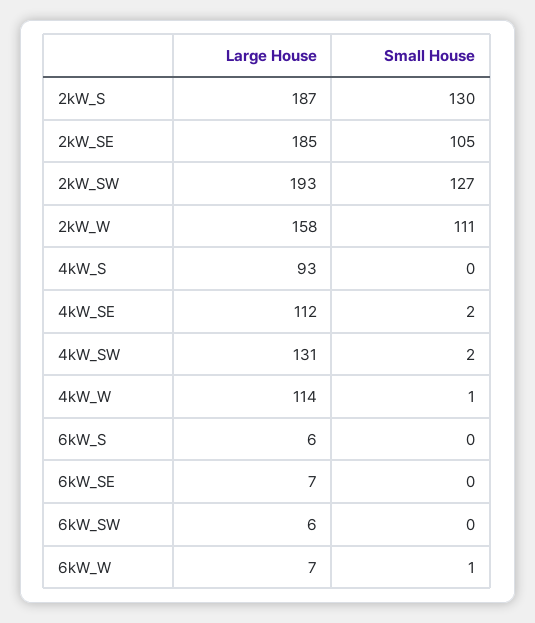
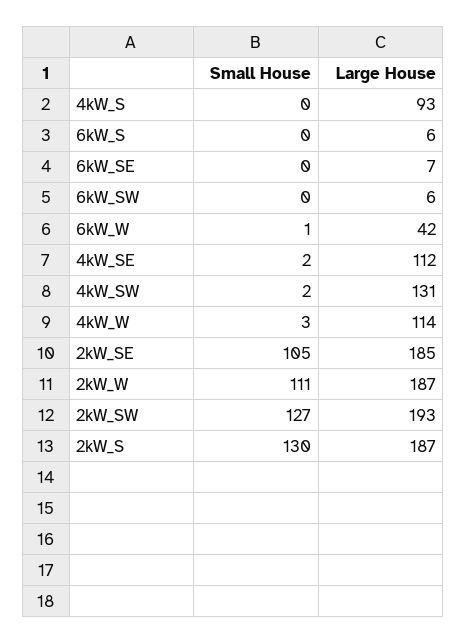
Large House, 2kW_W: 158 -> 187
Small House, 4kW_W: 1 -> 3
Large House, 6kW_W: 7 -> 42

